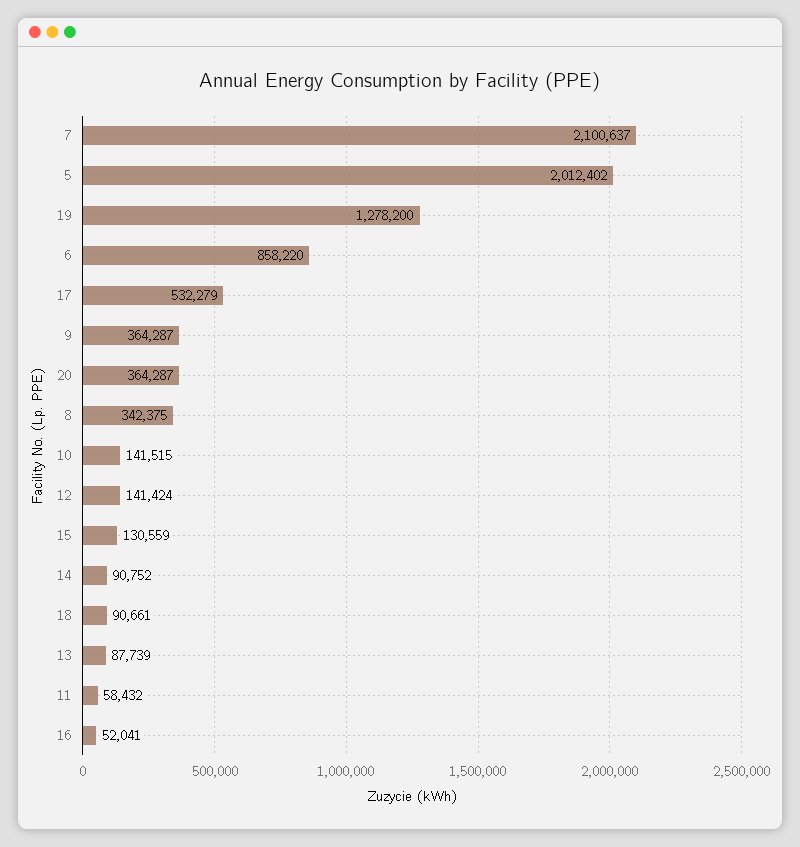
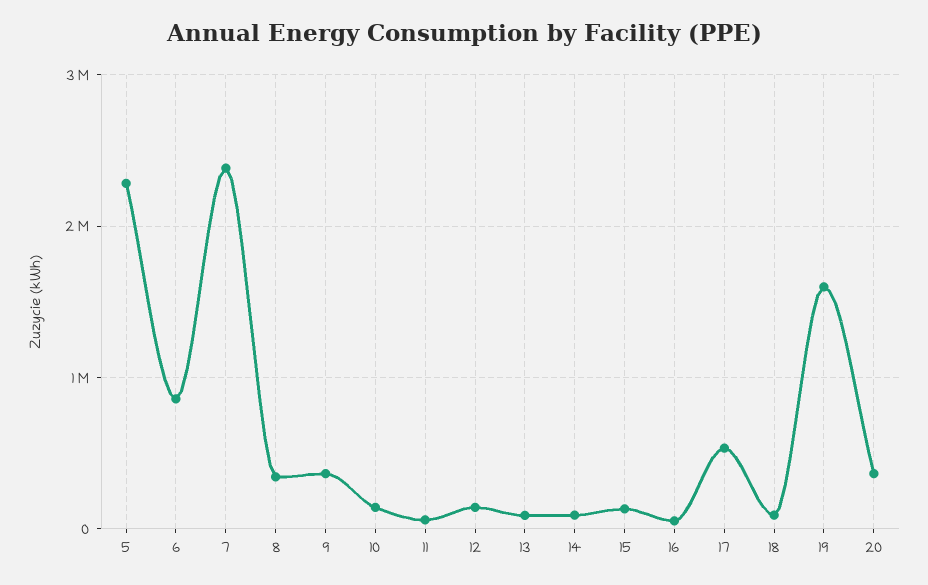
7: 2100637 -> 2400000
5: 2012402 -> 2300000
19: 1278200 -> 1600000

